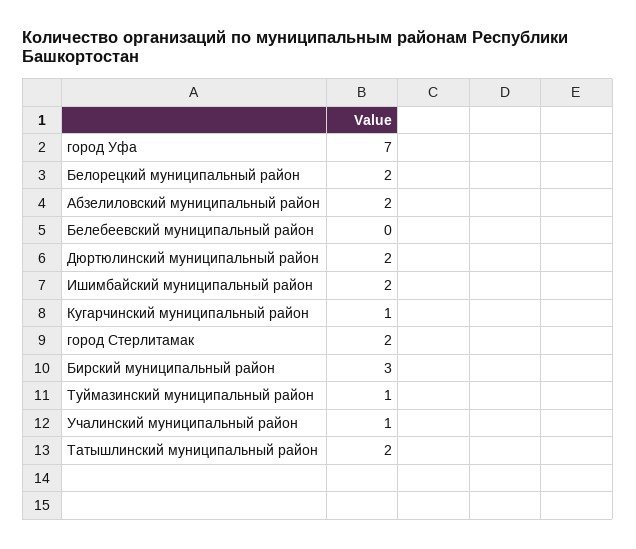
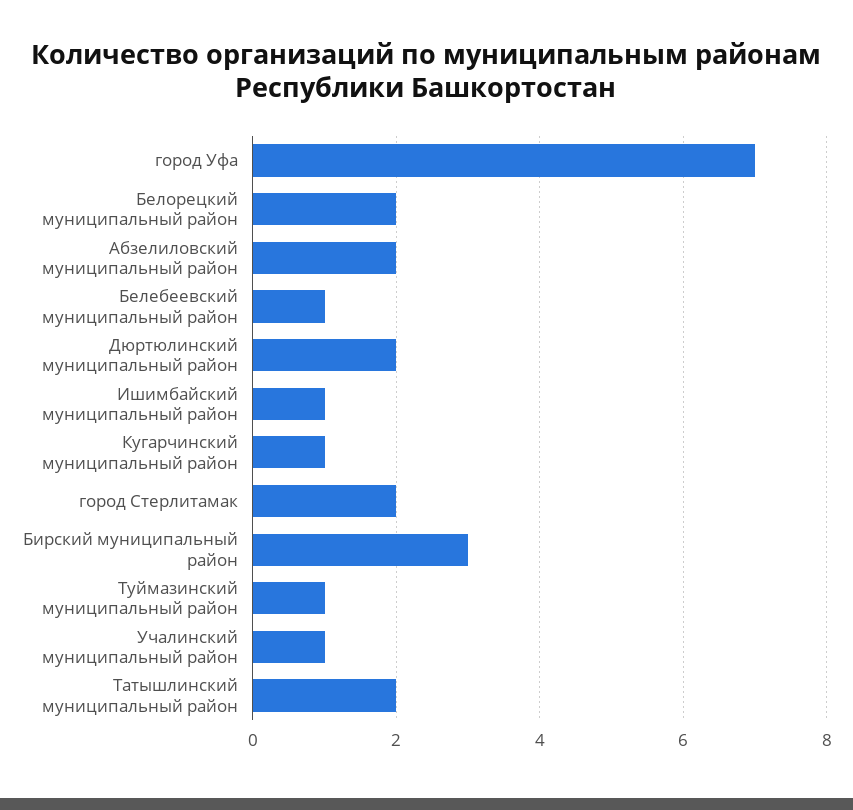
Белебеевский муниципальный район: 0 -> 1
Ишимбайский муниципальный район: 2 -> 1

